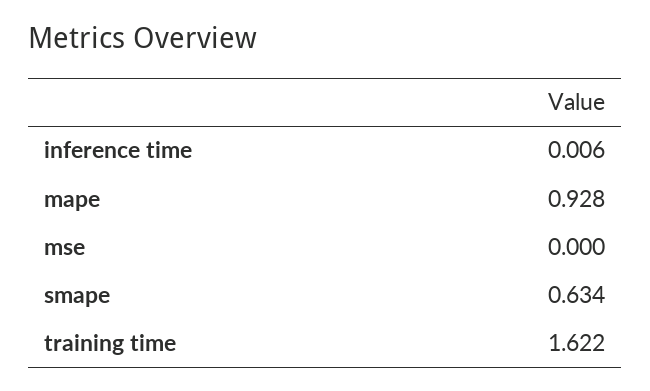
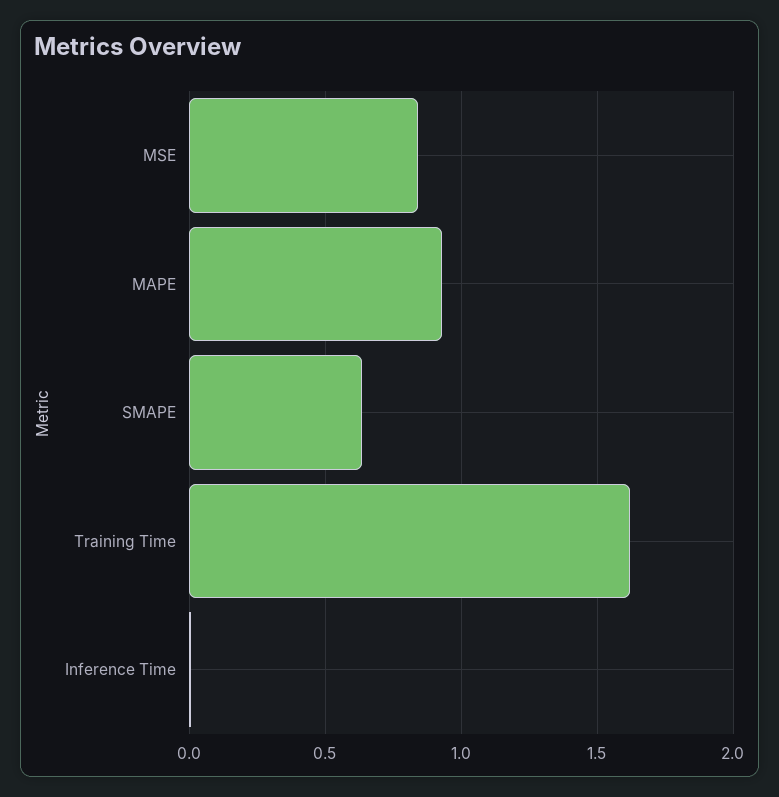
mse: 0 -> 0.85

